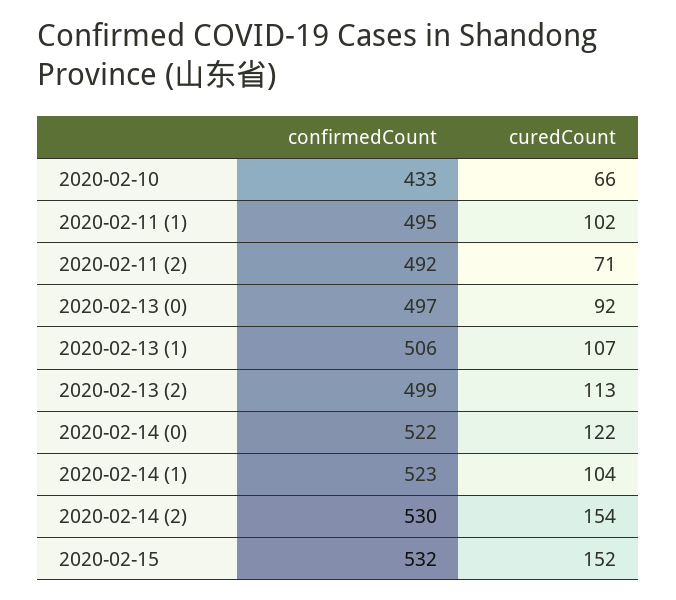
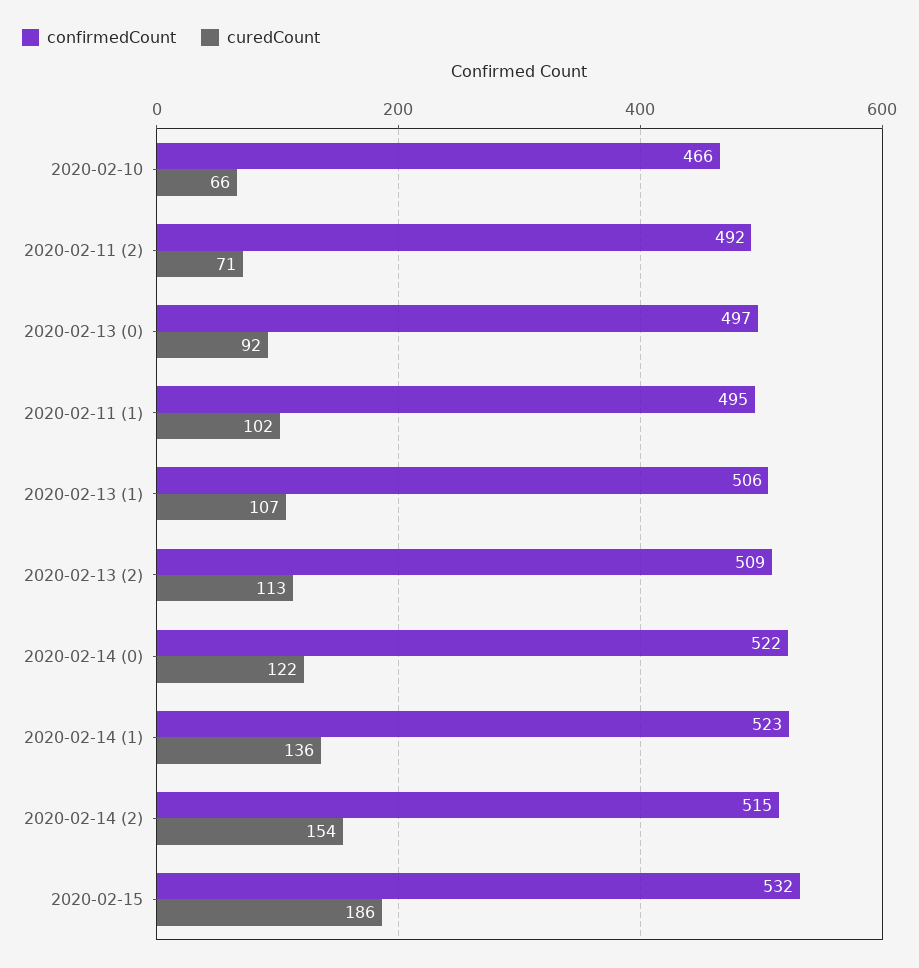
confirmedCount, 2020-02-10: 433 -> 466
confirmedCount, 2020-02-13 (2): 499 -> 509
curedCount, 2020-02-14 (1): 104 -> 136
confirmedCount, 2020-02-14 (2): 530 -> 515
curedCount, 2020-02-15: 152 -> 186

